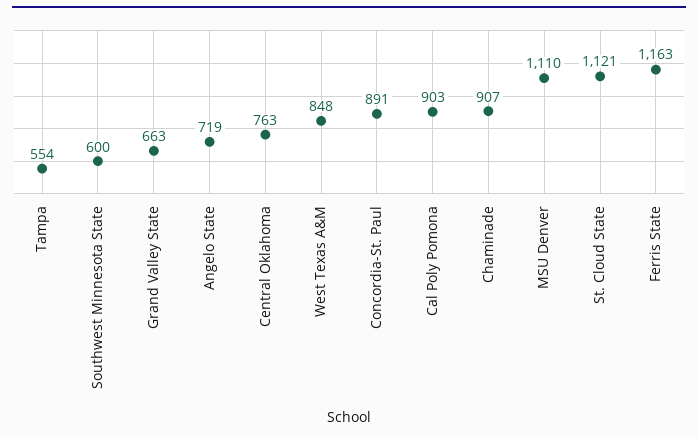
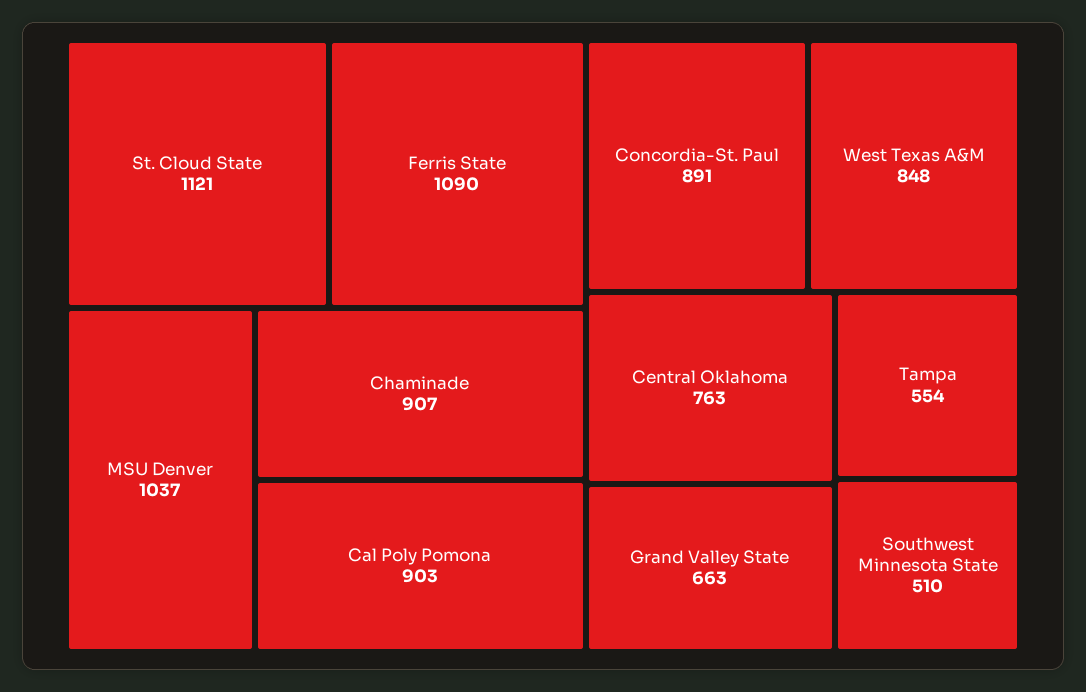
Southwest Minnesota State: 600 -> 510
Angelo State: 719 -> none
MSU Denver: 1110 -> 1037
Ferris State: 1163 -> 1090

